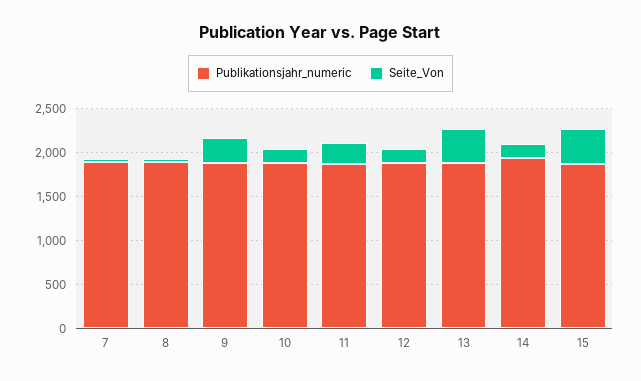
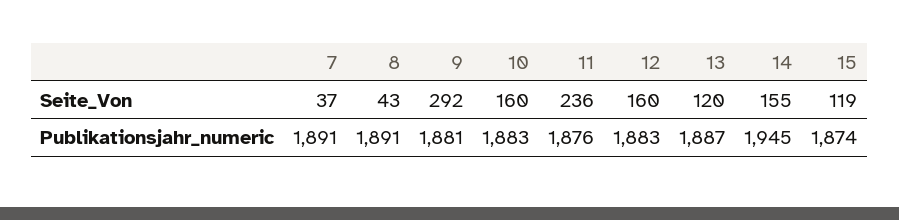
Seite_Von, 13: 400 -> 120
Seite_Von, 15: 400 -> 119

